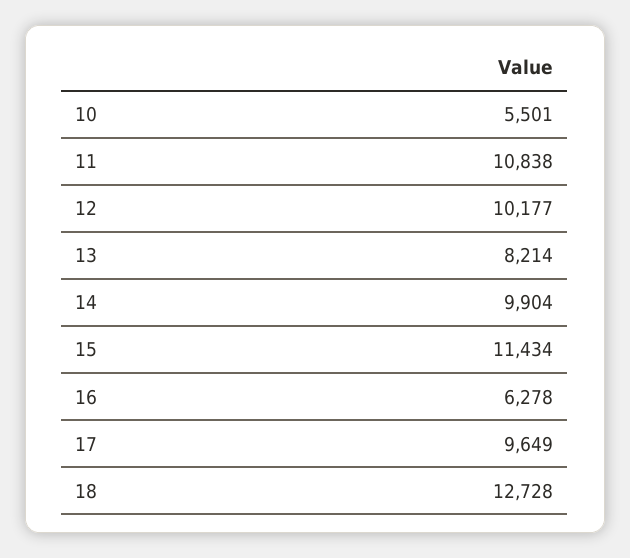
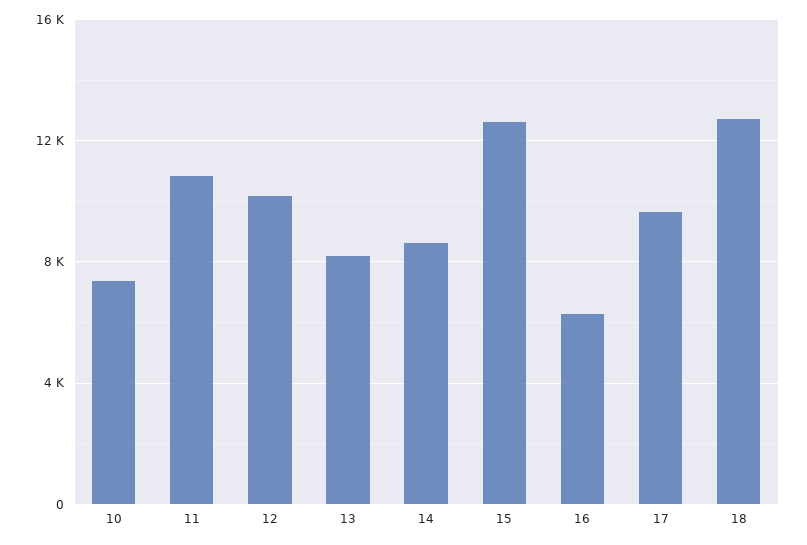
10: 5501 -> 7500
14: 9904 -> 8500
15: 11434 -> 12500

